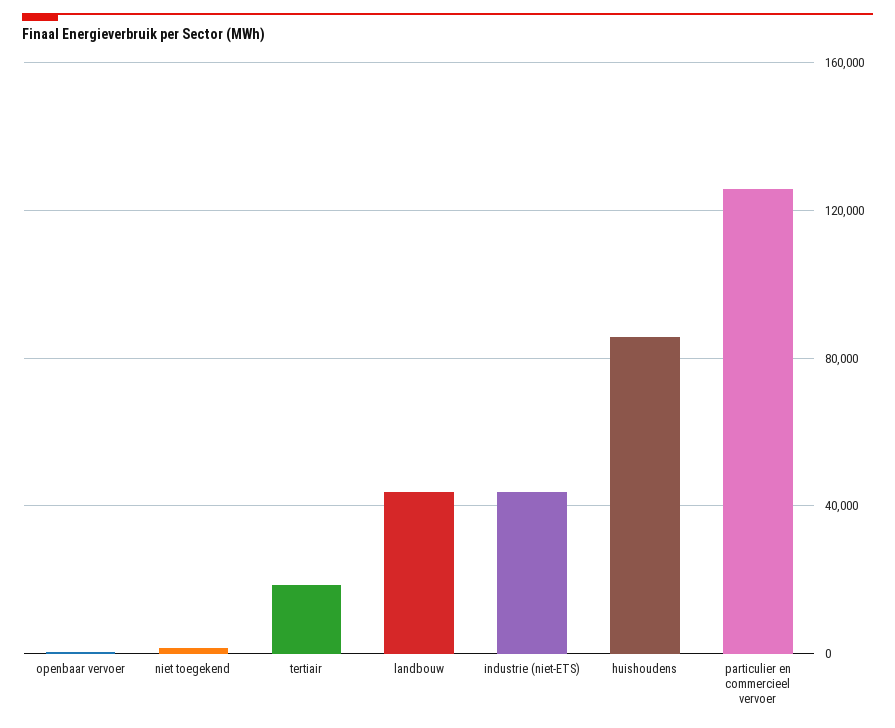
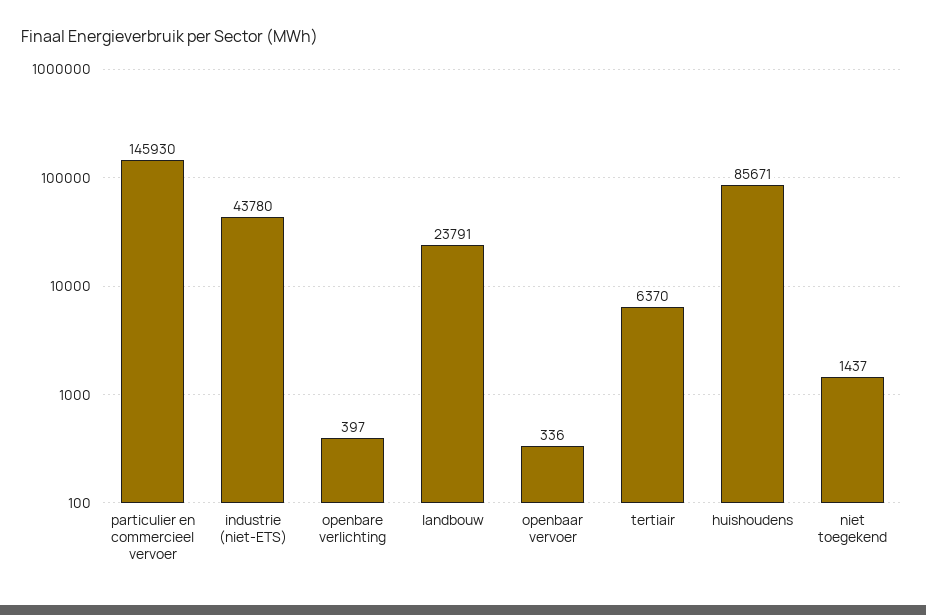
tertiair: 20000 -> 6370
landbouw: 45000 -> 23791
particulier en commercieel vervoer: 125000 -> 145930
openbare verlichting: none -> 397

